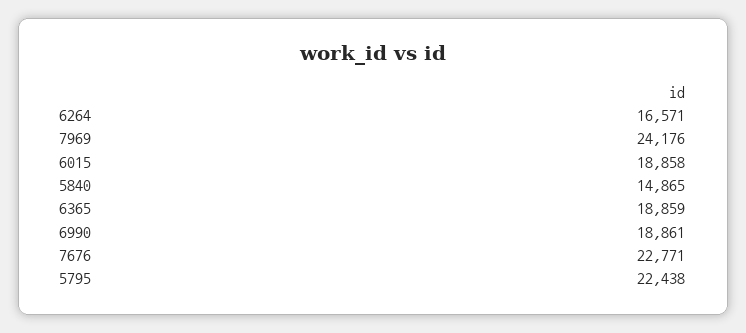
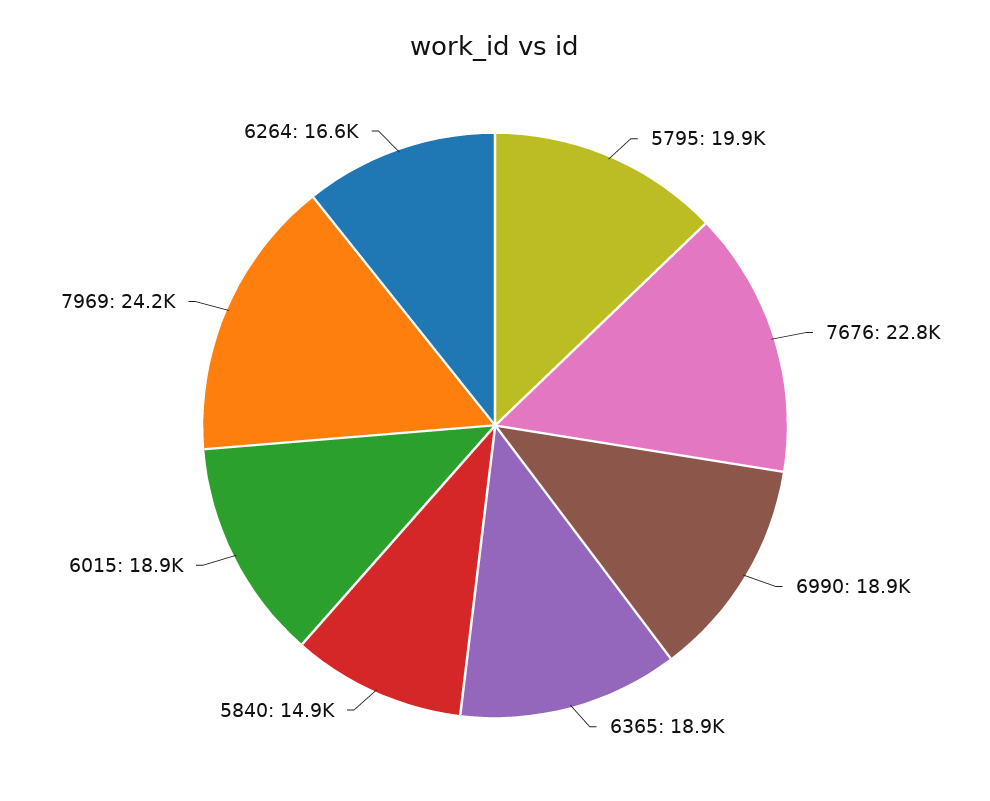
5795: 22438 -> 19900

